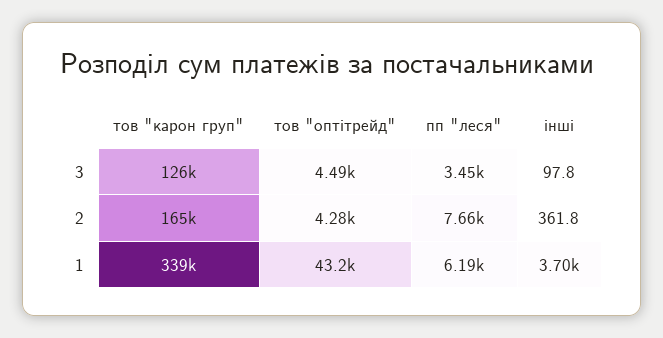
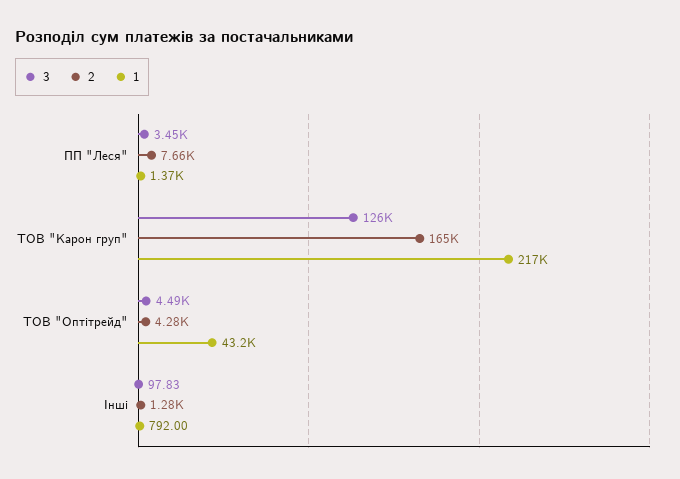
2, інші: 361.8 -> 1280
1, тов "карон груп": 339000 -> 217000
1, пп "леся": 6190 -> 1370
1, інші: 3700 -> 792

